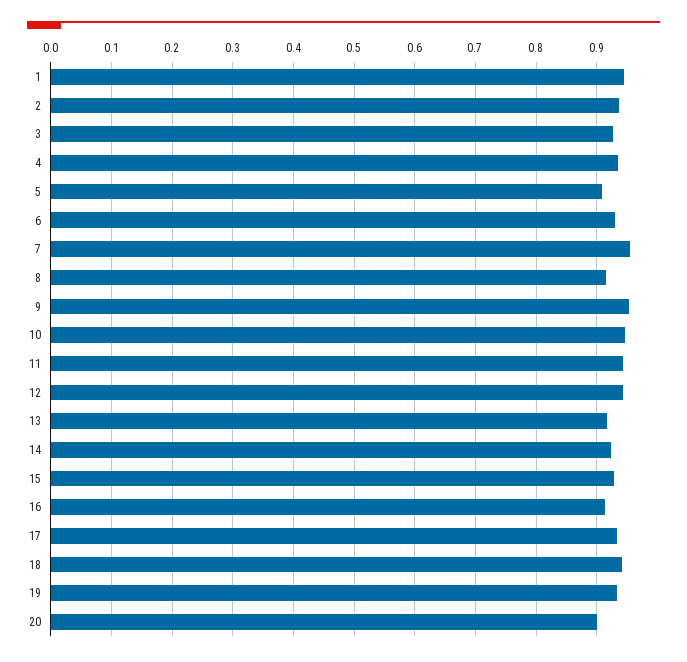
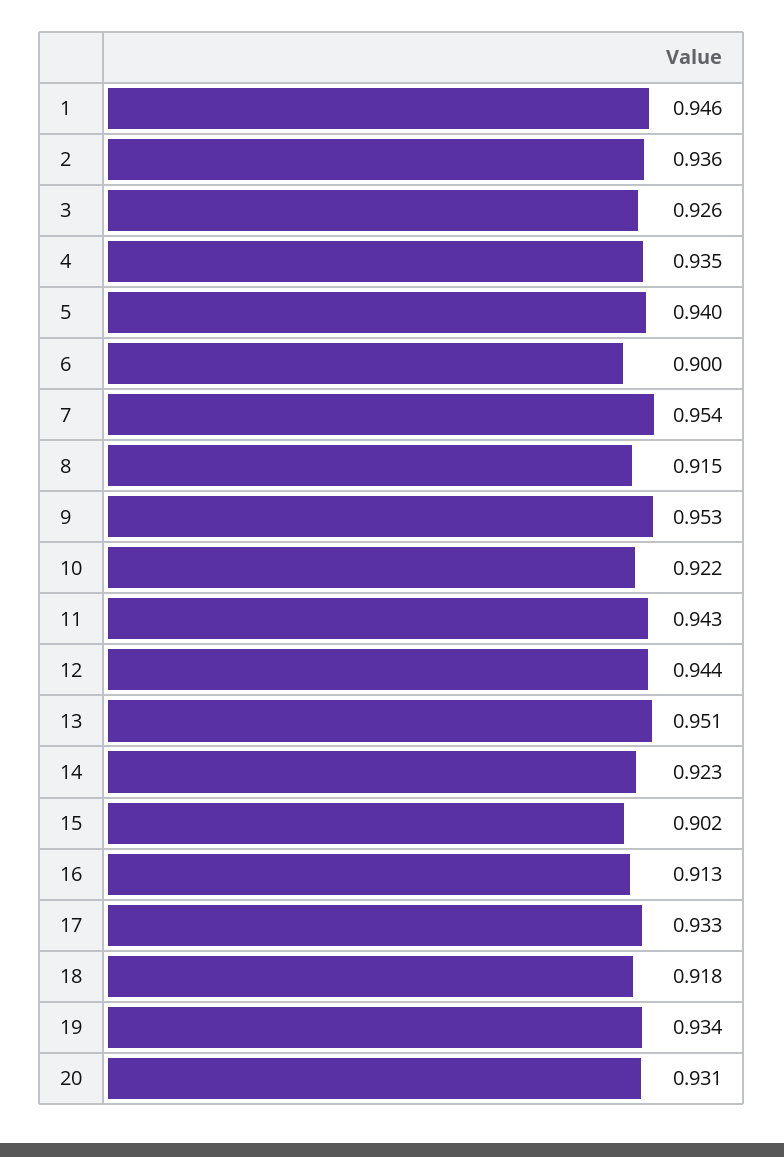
5: 0.91 -> 0.94
6: 0.93 -> 0.9
10: 0.95 -> 0.922
13: 0.92 -> 0.951
15: 0.93 -> 0.902
18: 0.94 -> 0.918
20: 0.9 -> 0.931

